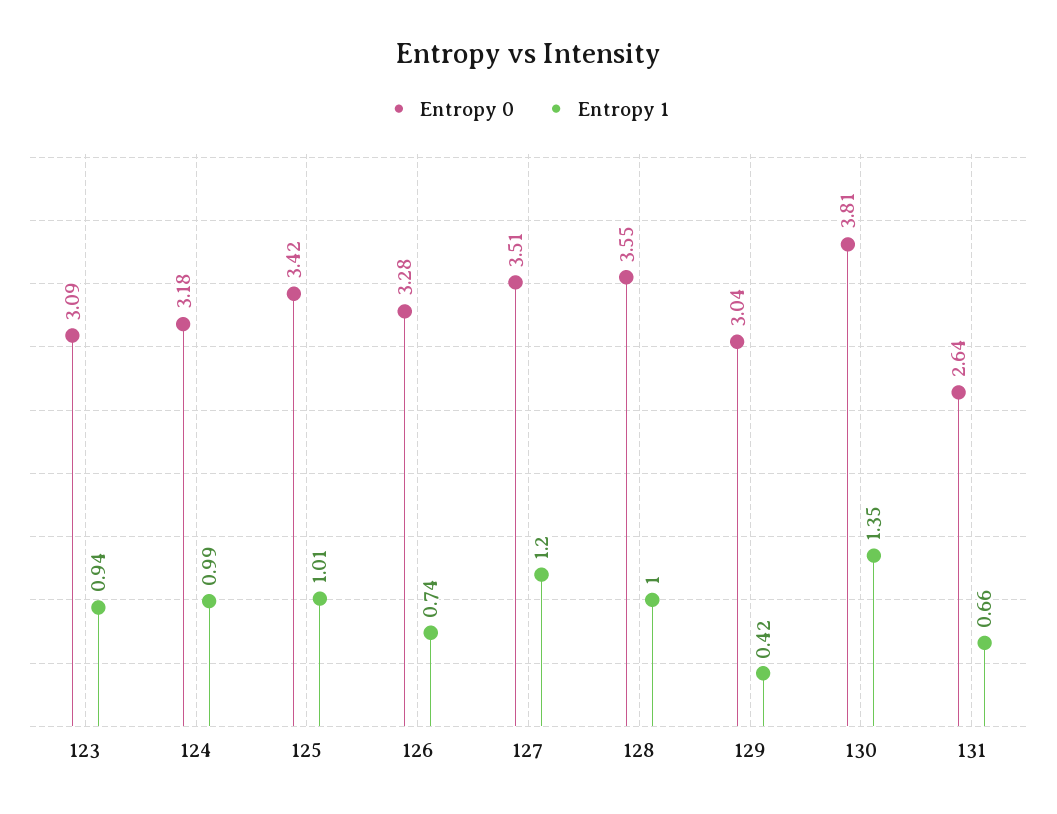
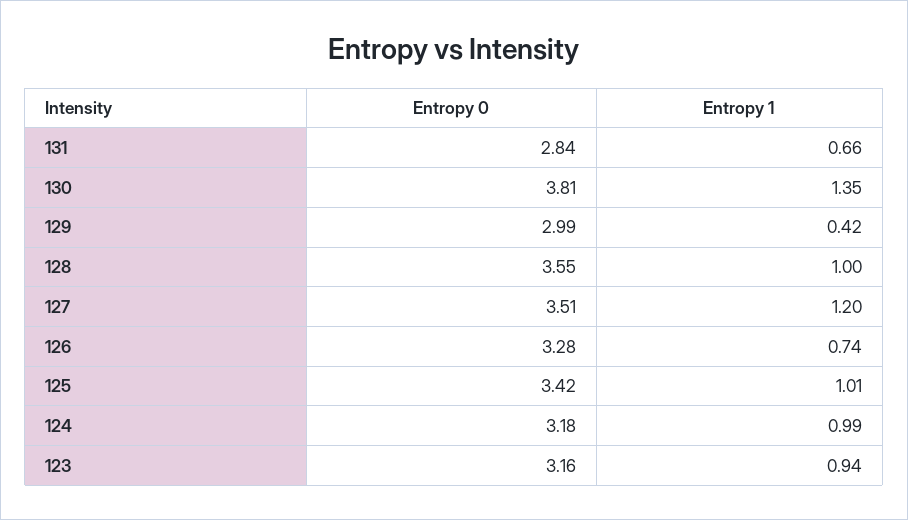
Entropy 0, 123: 3.09 -> 3.16
Entropy 0, 129: 3.04 -> 2.99
Entropy 0, 131: 2.64 -> 2.84

